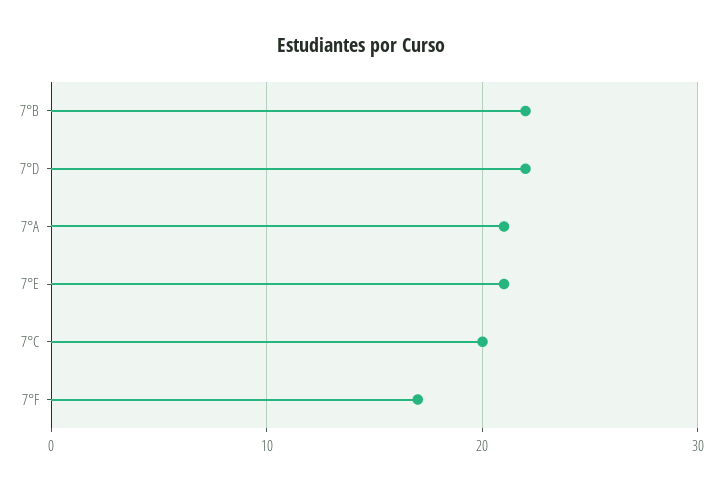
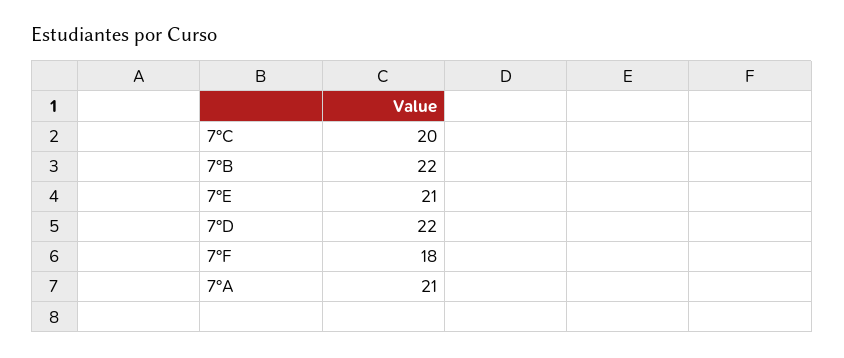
7°F: 17 -> 18

